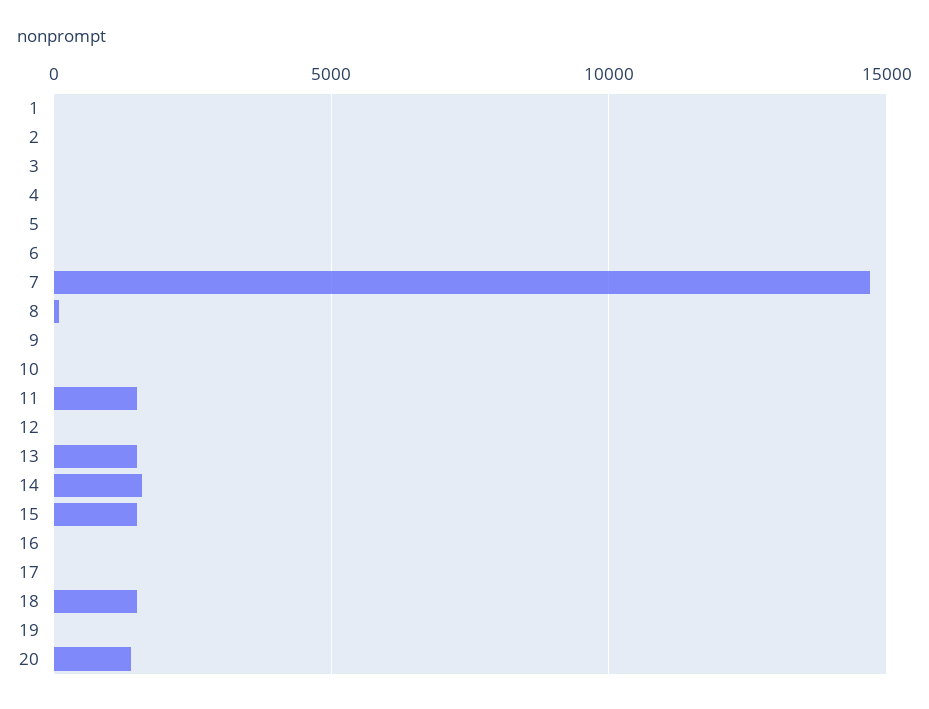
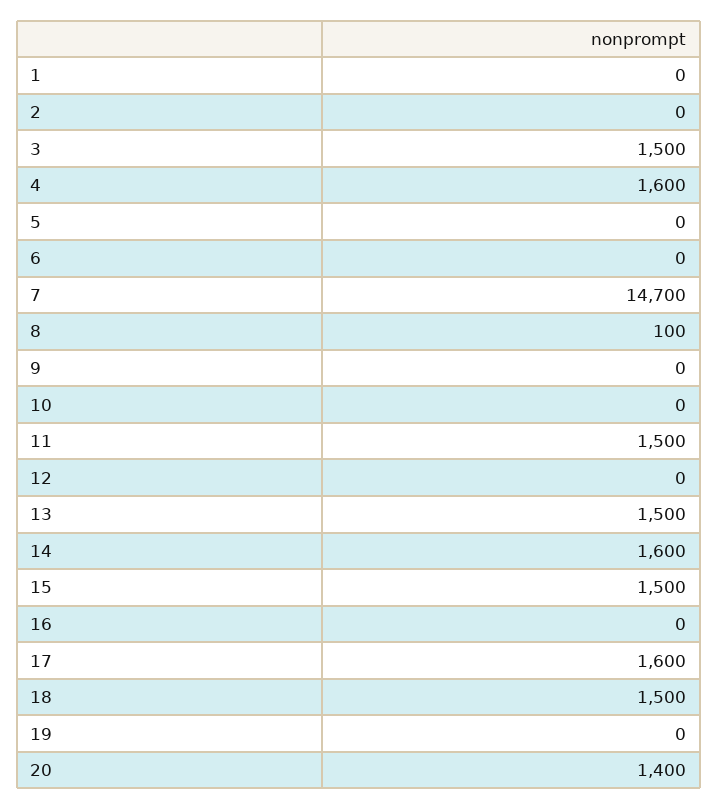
3: 0 -> 1500
4: 0 -> 1600
17: 0 -> 1600

